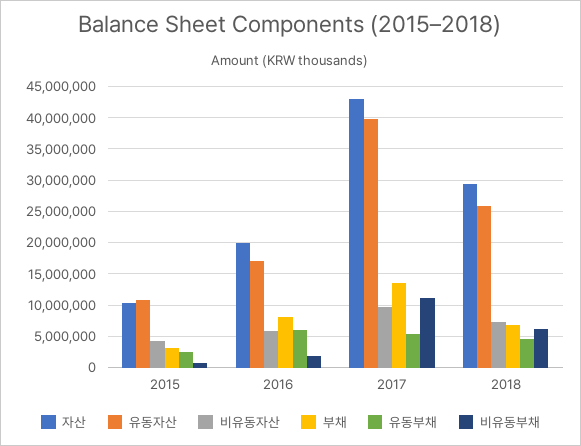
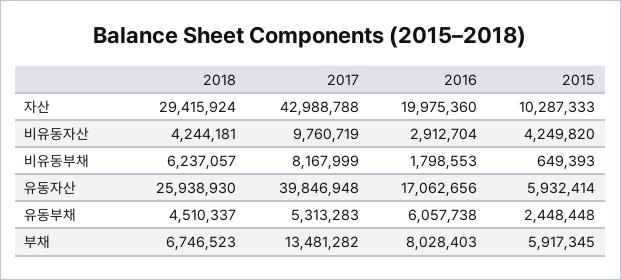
유동자산, 2015: 11000000 -> 5932414
부채, 2015: 3000000 -> 5917345
비유동자산, 2016: 6000000 -> 2912704
비유동부채, 2017: 11000000 -> 8167999
비유동자산, 2018: 7000000 -> 4244181

